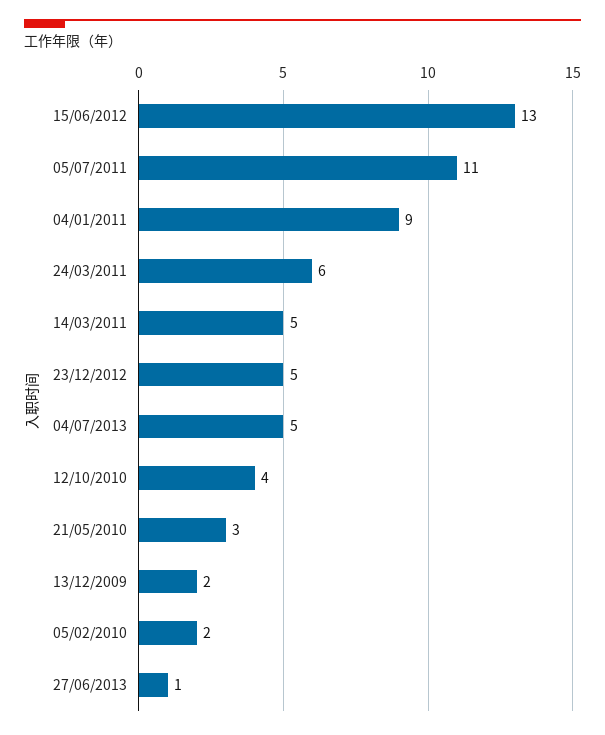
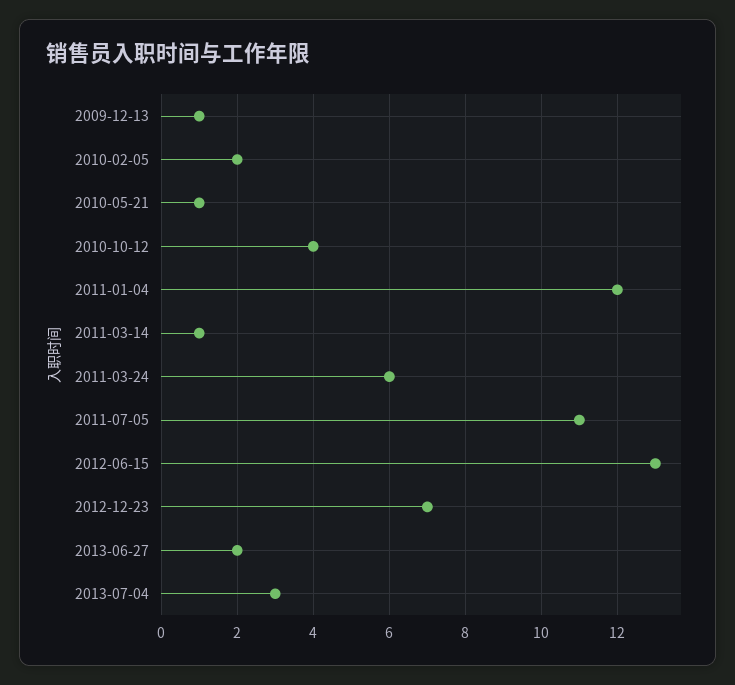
04/01/2011: 9 -> 12
14/03/2011: 5 -> 1
23/12/2012: 5 -> 7
04/07/2013: 5 -> 3
21/05/2010: 3 -> 1
13/12/2009: 2 -> 1
27/06/2013: 1 -> 2

